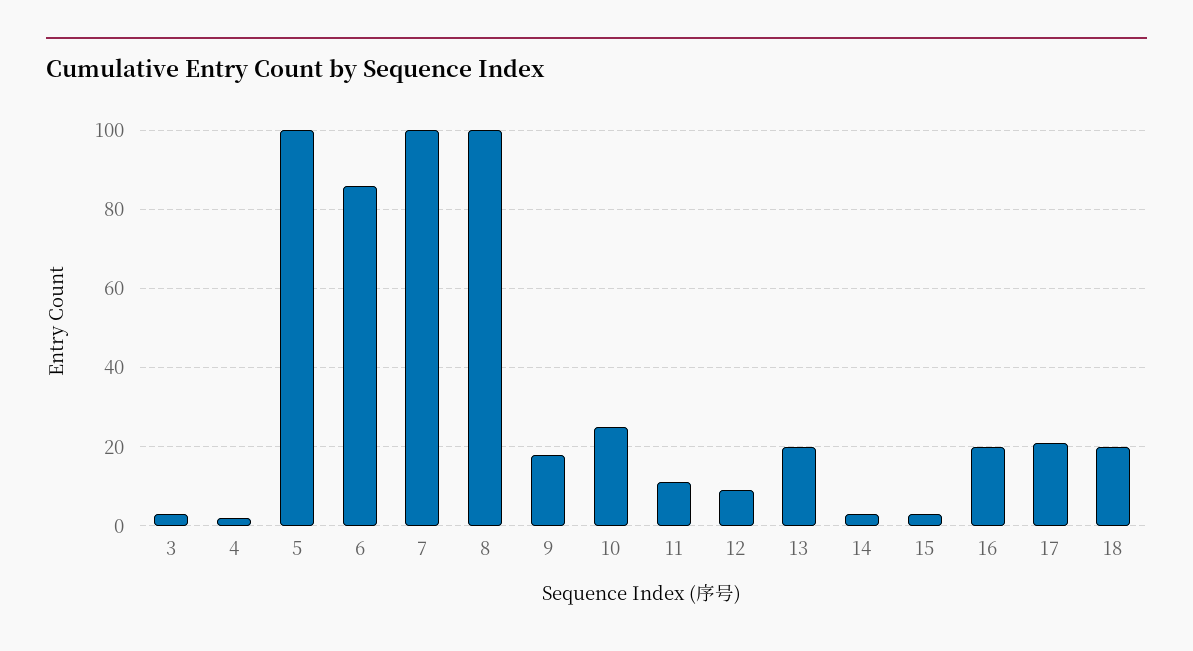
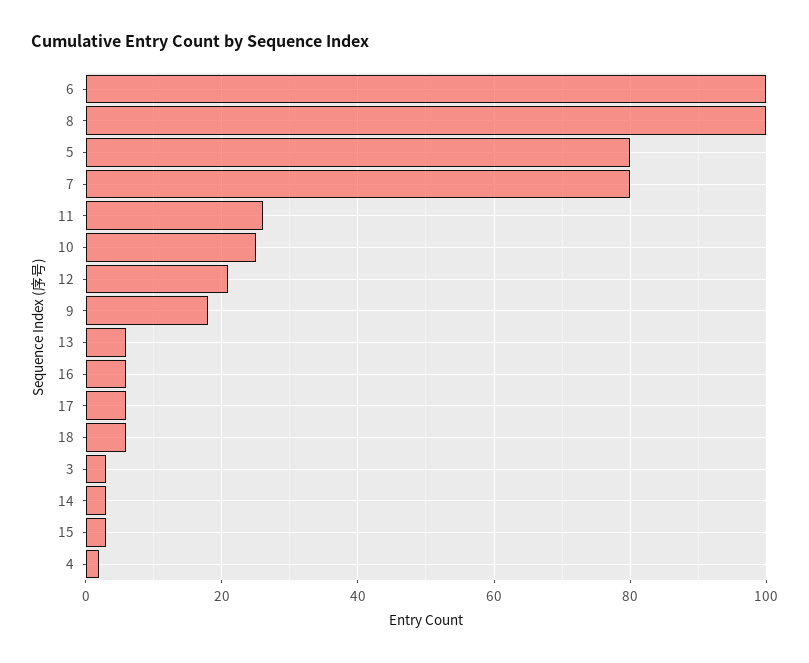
5: 100 -> 80
6: 85 -> 100
7: 100 -> 80
11: 10 -> 25
12: 10 -> 20
13: 20 -> 5
16: 20 -> 5
17: 20 -> 5
18: 20 -> 5

